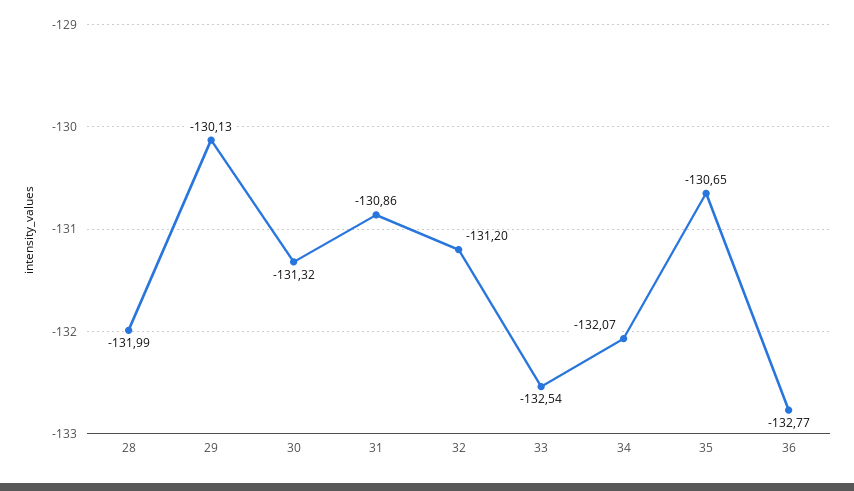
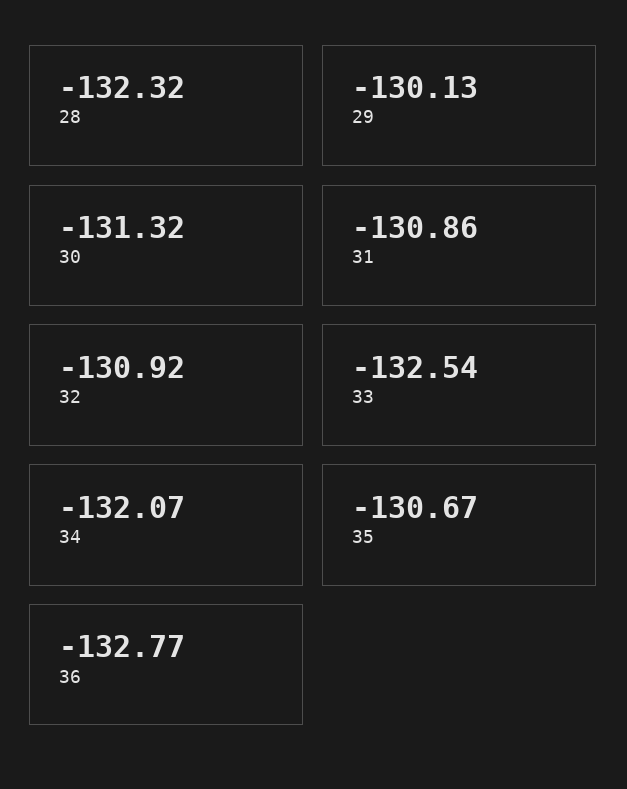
28: -131.99 -> -132.32
32: -131.2 -> -130.92
35: -130.65 -> -130.67

